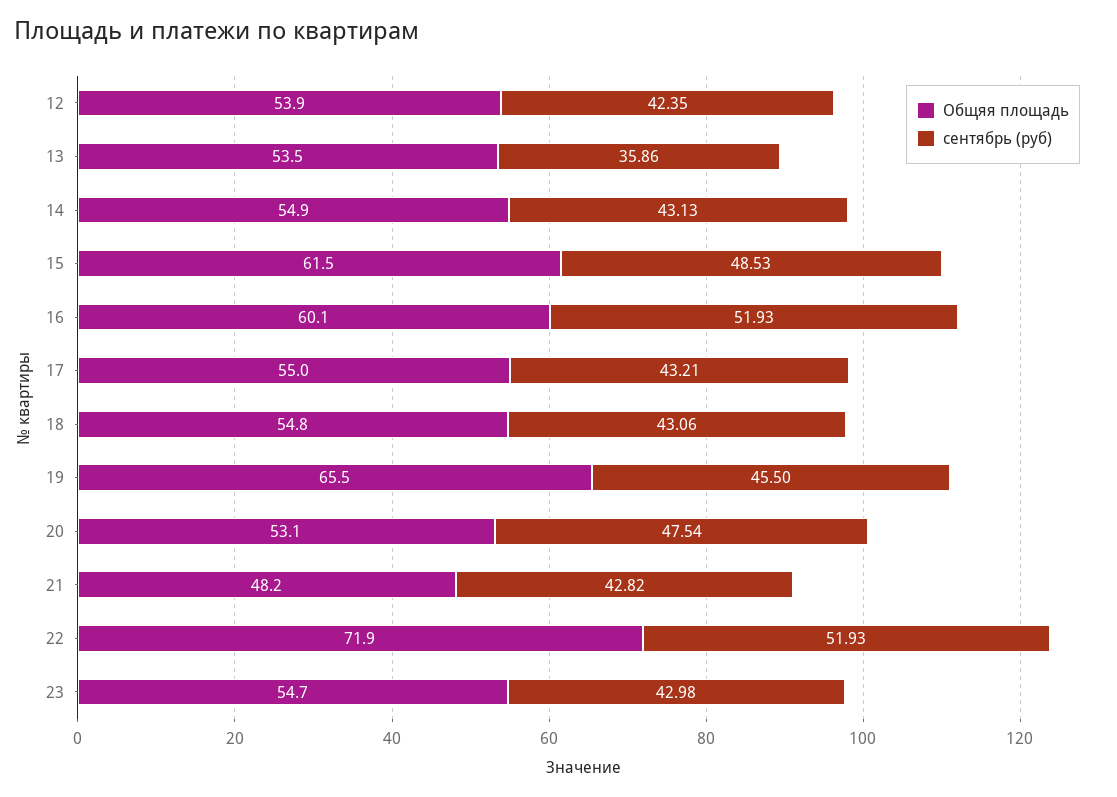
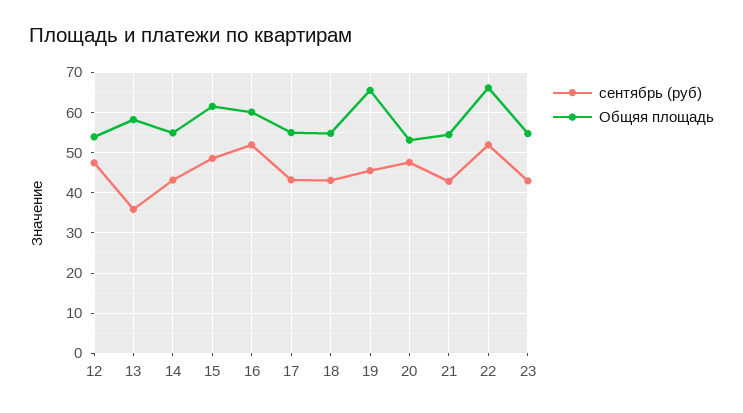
сентябрь (руб), 12: 42.35 -> 48
Общяя площадь, 13: 53.5 -> 58
Общяя площадь, 21: 48.2 -> 54
Общяя площадь, 22: 71.9 -> 66

